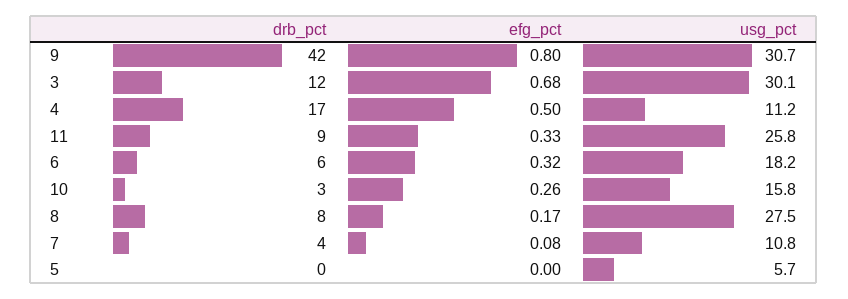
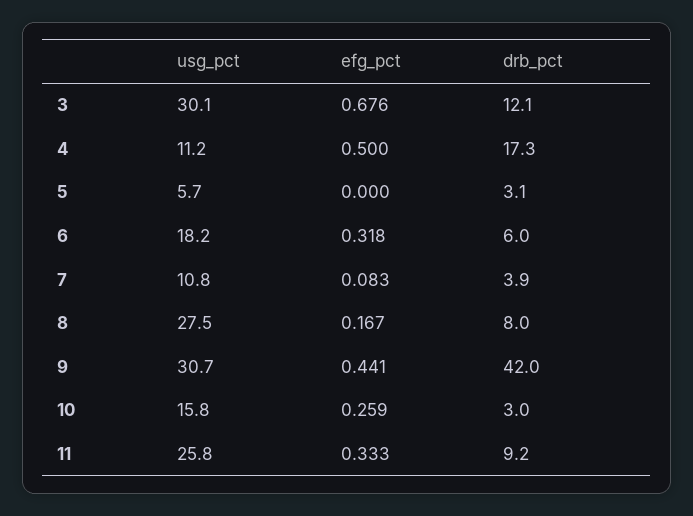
efg_pct, 9: 0.8 -> 0.441
drb_pct, 5: 0 -> 3.1

